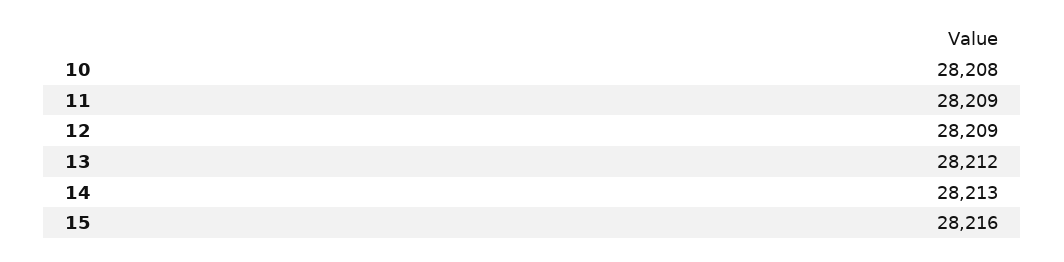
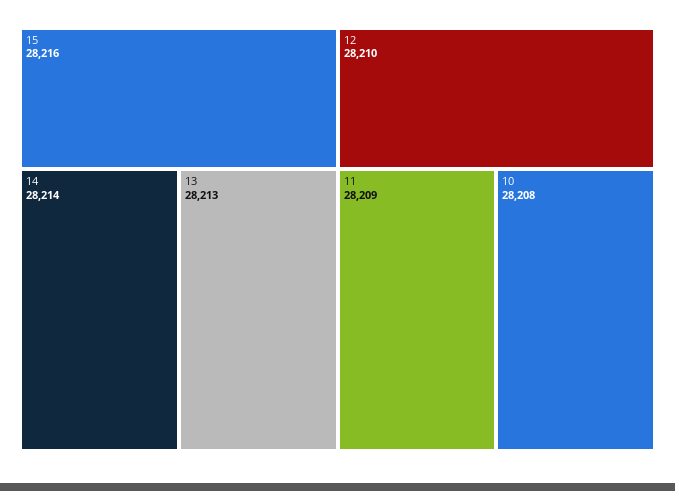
12: 28209 -> 28210
13: 28212 -> 28213
14: 28213 -> 28214

